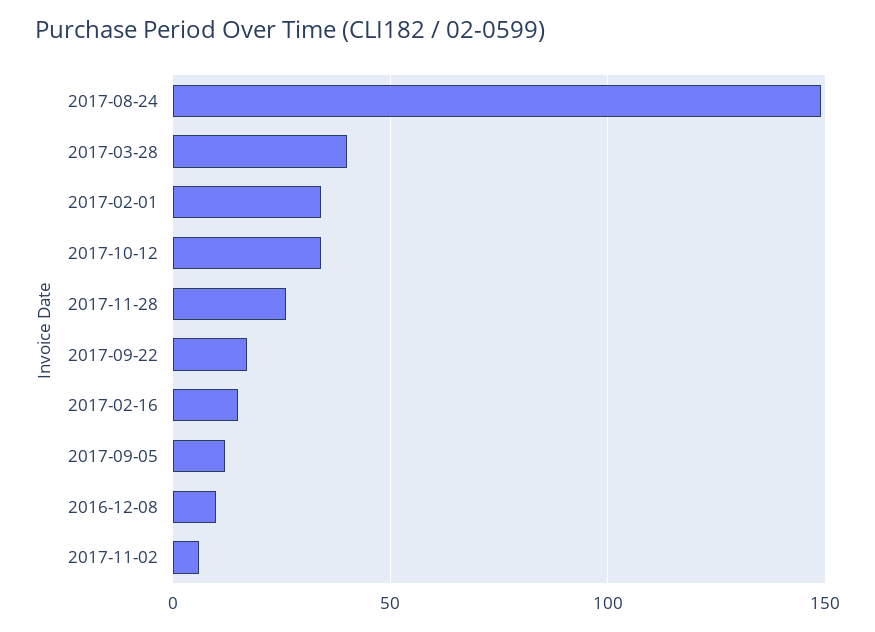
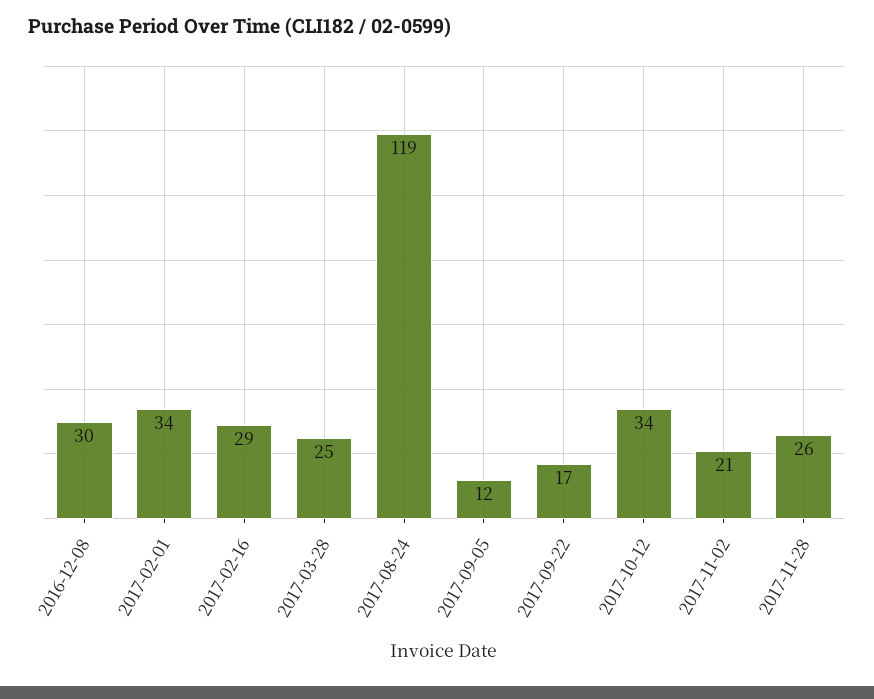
2017-08-24: 150 -> 119
2017-03-28: 40 -> 25
2017-02-16: 15 -> 29
2016-12-08: 10 -> 30
2017-11-02: 5 -> 21

